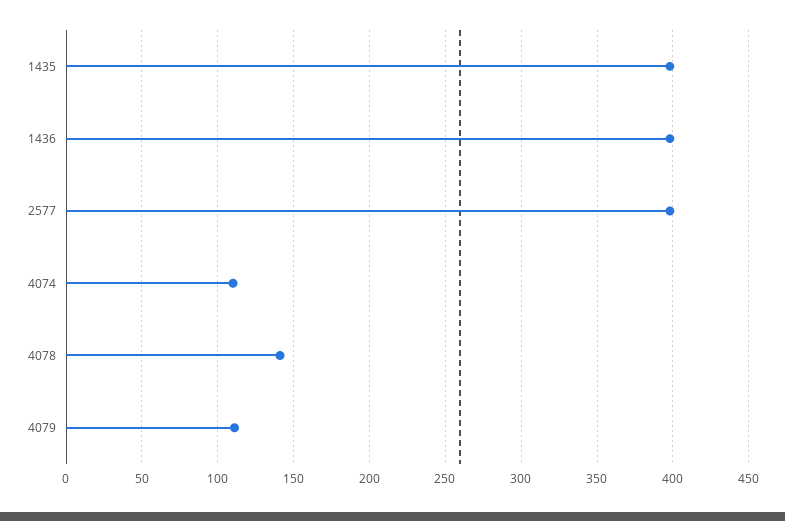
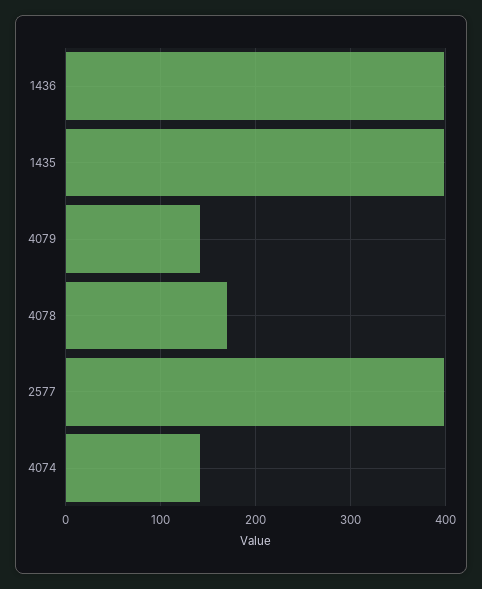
4074: 110 -> 140
4078: 140 -> 170
4079: 110 -> 140

